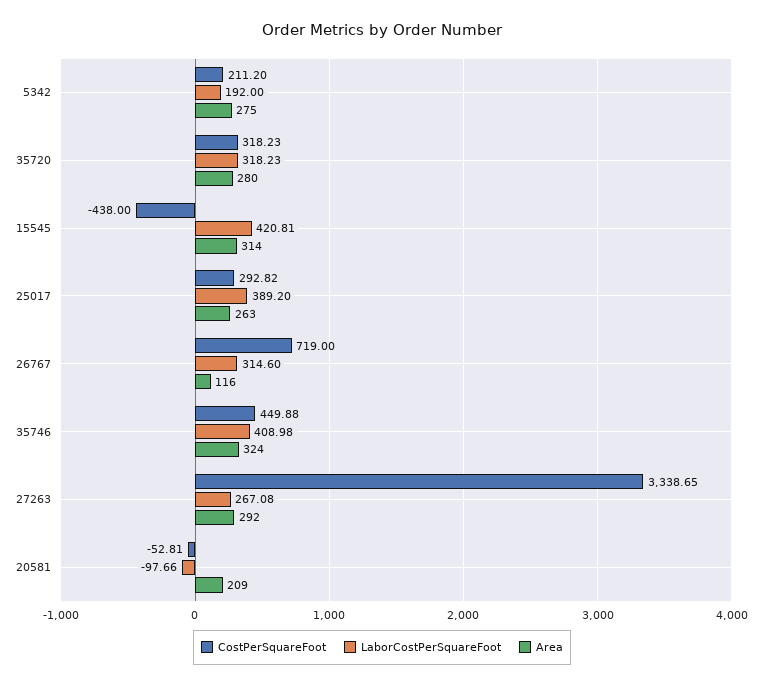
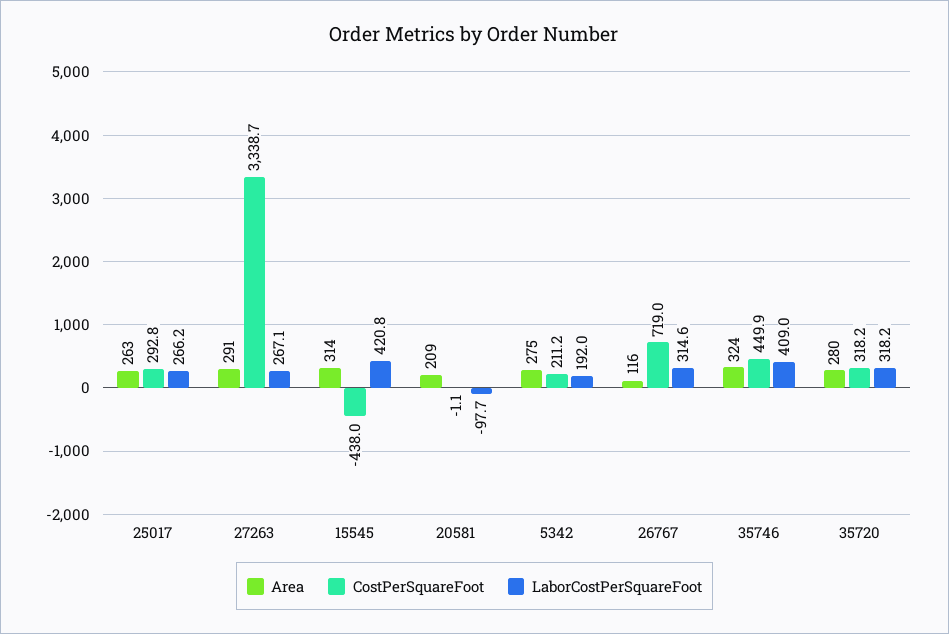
LaborCostPerSquareFoot, 25017: 389.2 -> 266.2
Area, 27263: 292 -> 291
CostPerSquareFoot, 20581: -52.81 -> -1.1

